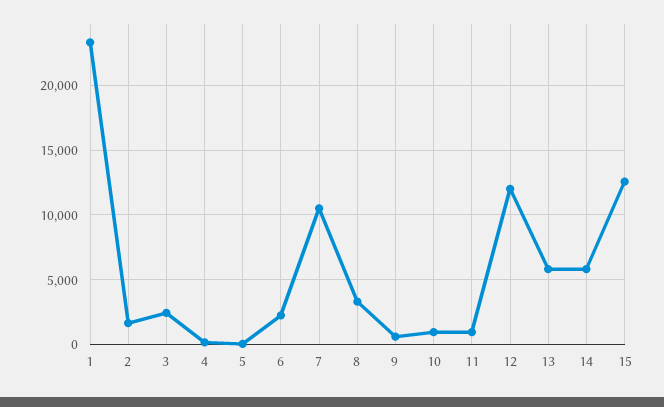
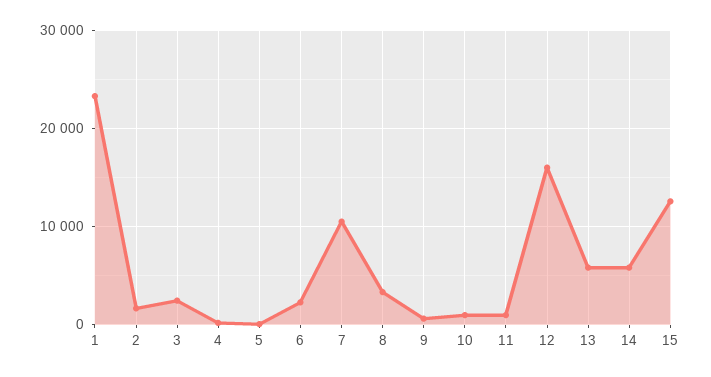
12: 12000 -> 16000

